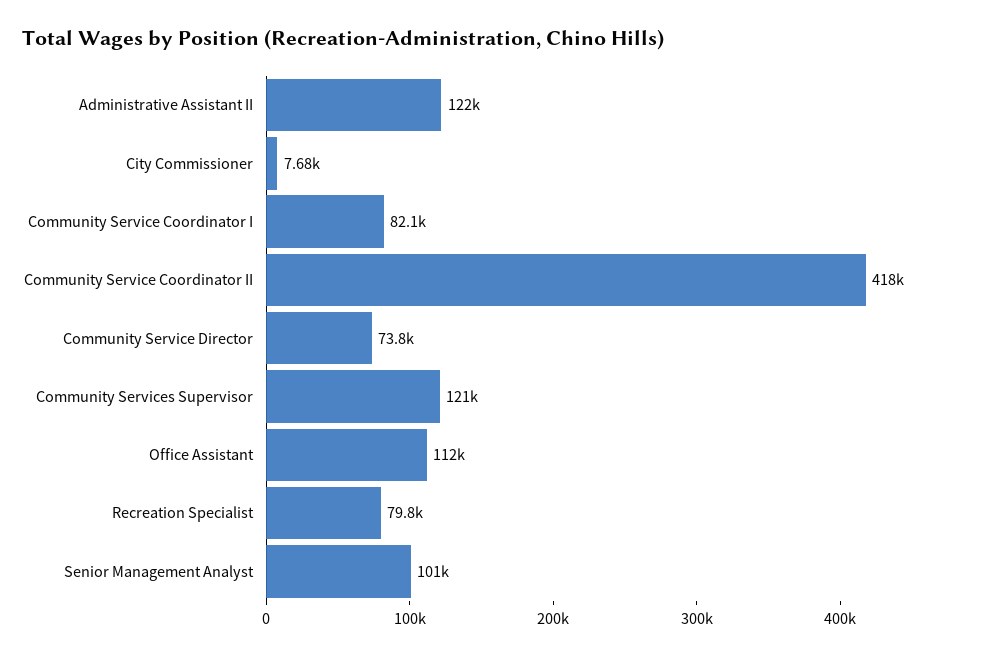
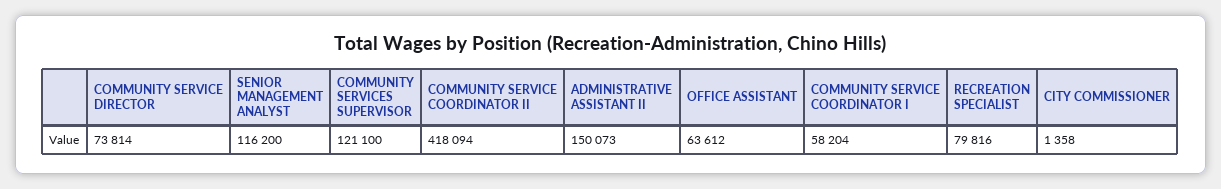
Administrative Assistant II: 122000 -> 150073
City Commissioner: 7680 -> 1358
Community Service Coordinator I: 82100 -> 58204
Office Assistant: 112000 -> 63612
Senior Management Analyst: 101000 -> 116200

